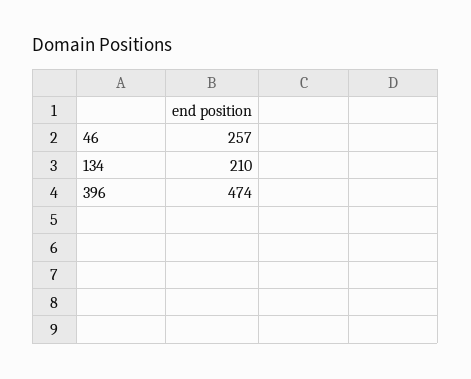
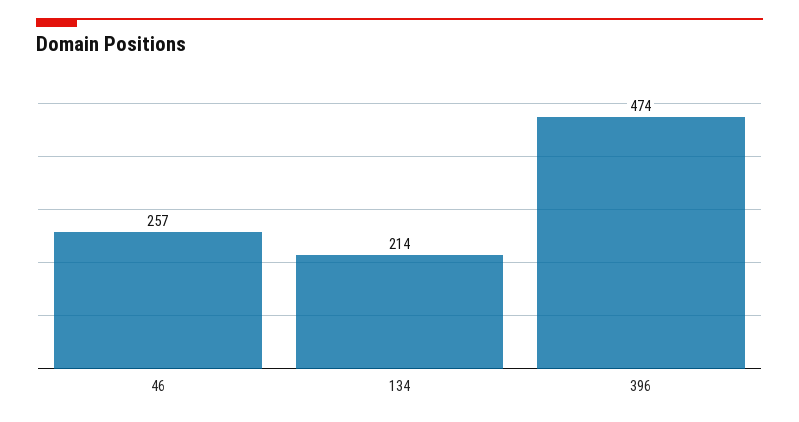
134: 210 -> 214

